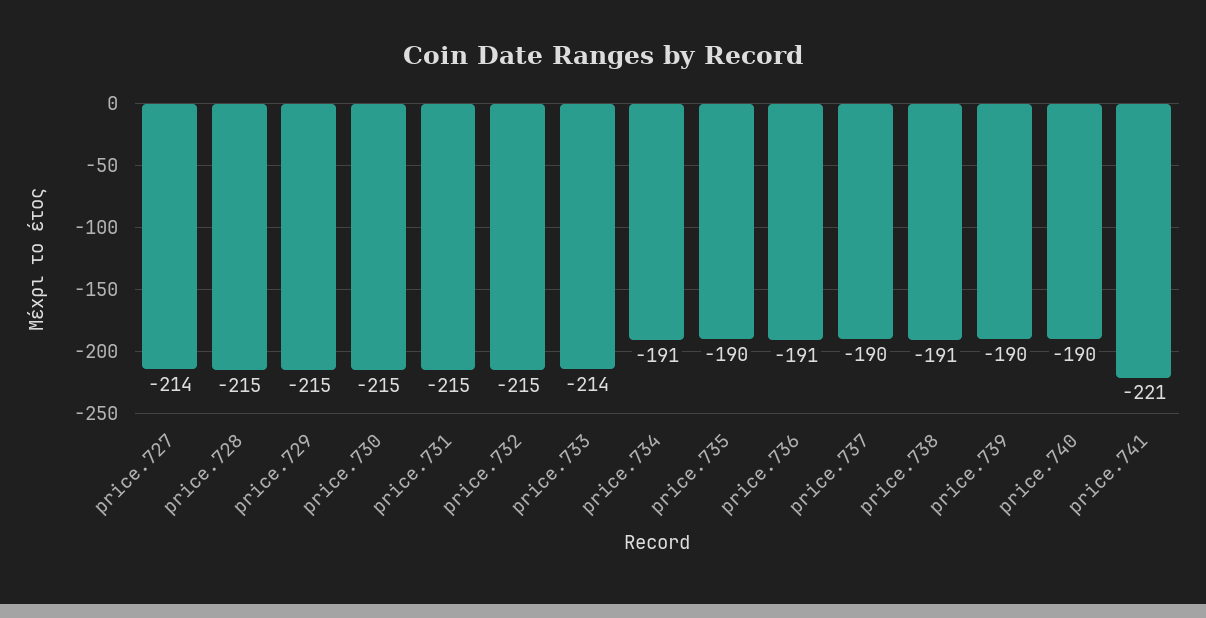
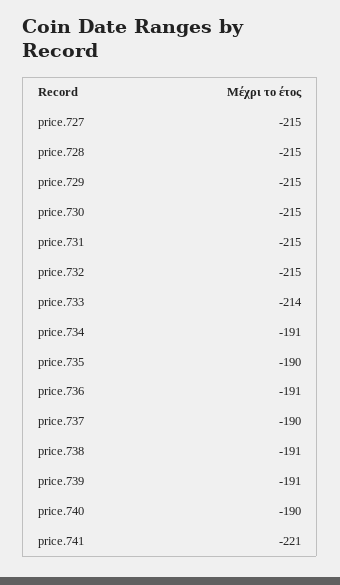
price.727: -214 -> -215
price.739: -190 -> -191

